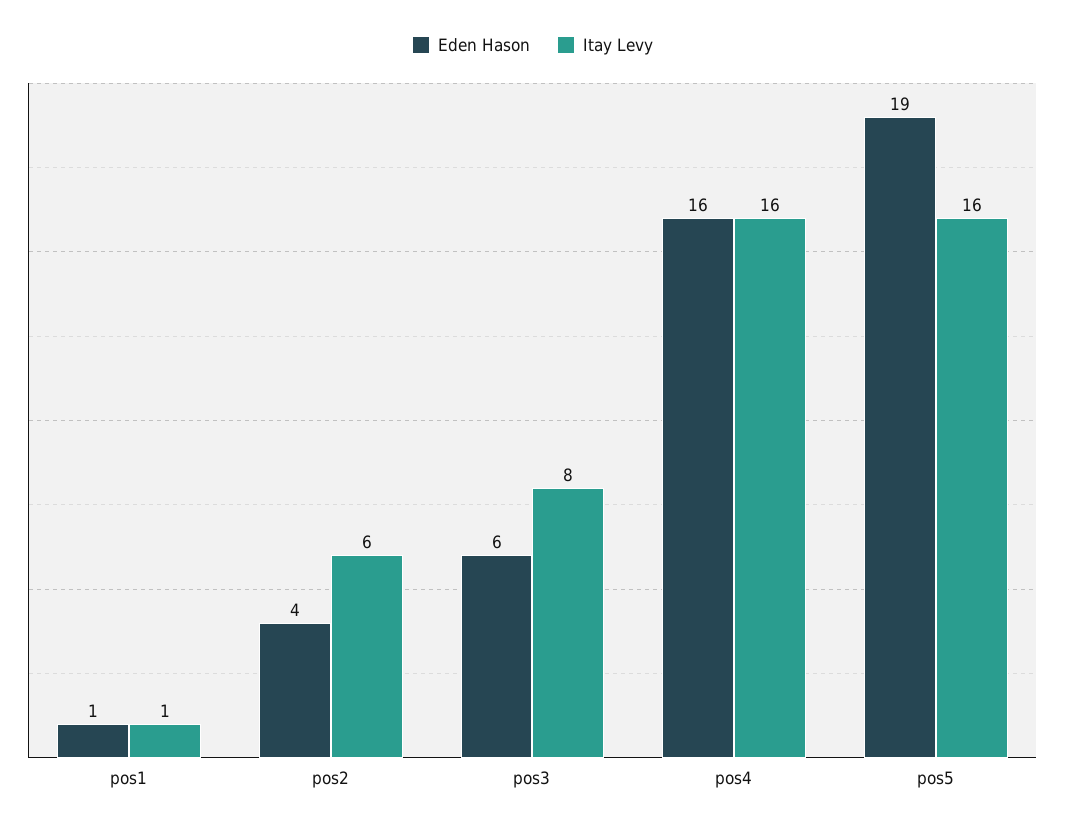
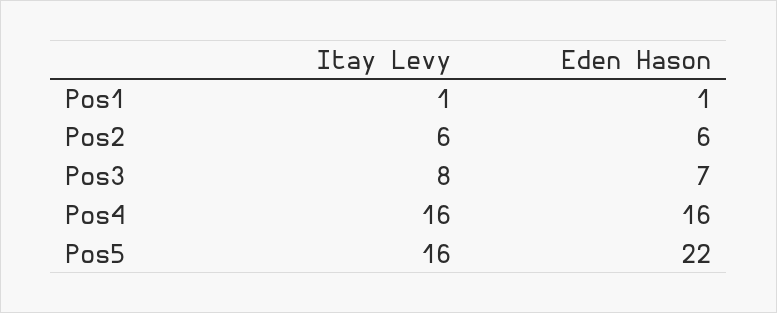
Eden Hason, pos2: 4 -> 6
Eden Hason, pos3: 6 -> 7
Eden Hason, pos5: 19 -> 22

